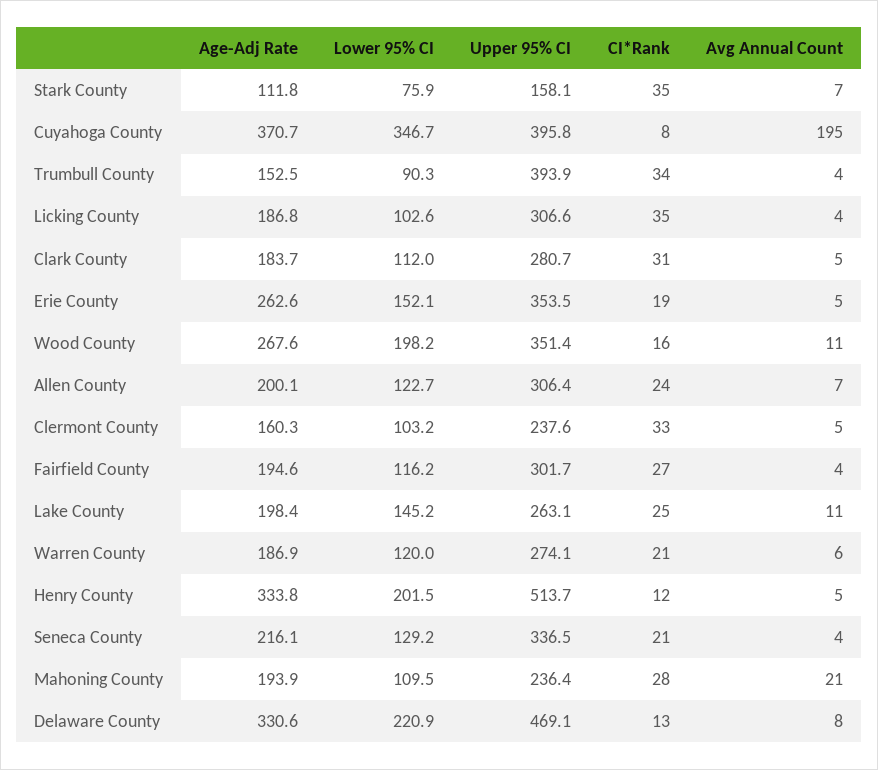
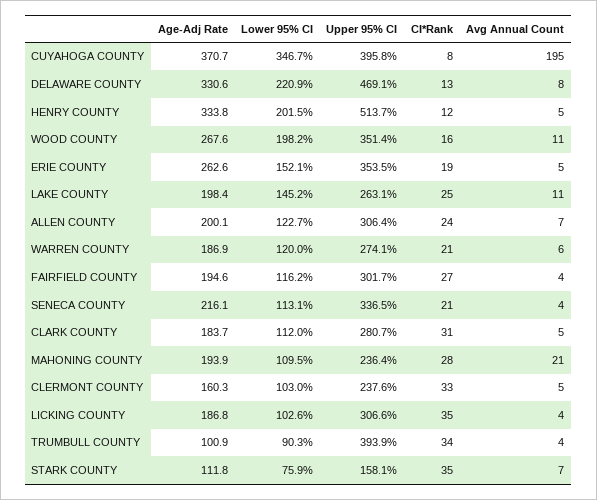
Age-Adj Rate, Trumbull County: 152.5 -> 100.9
Lower 95% CI, Clermont County: 103.2 -> 103
Lower 95% CI, Seneca County: 129.2 -> 113.1

